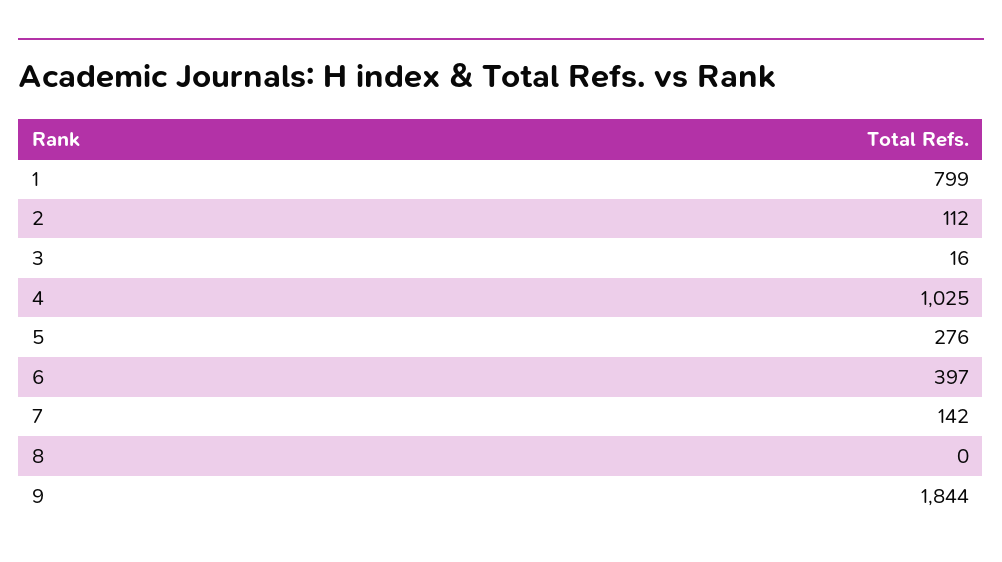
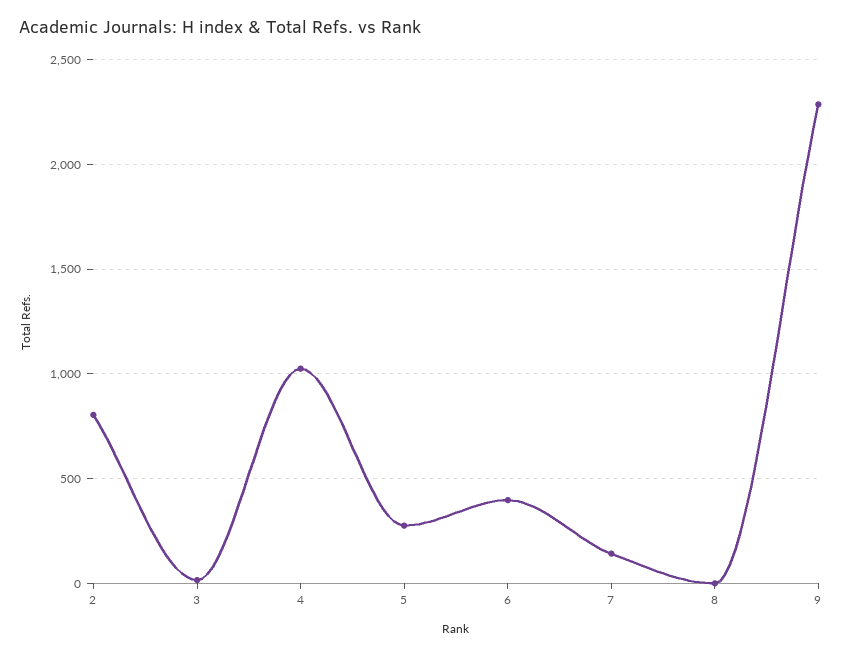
1: 799 -> none
2: 112 -> 800
9: 1844 -> 2300

